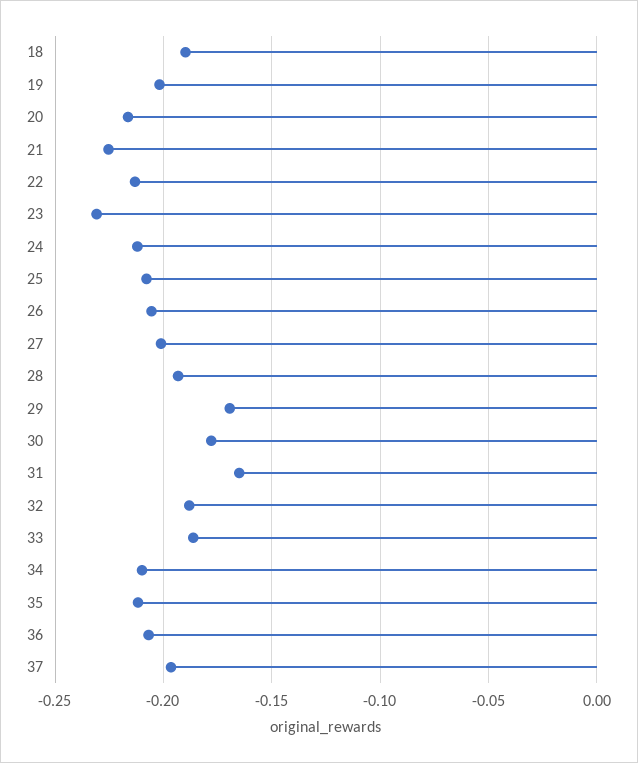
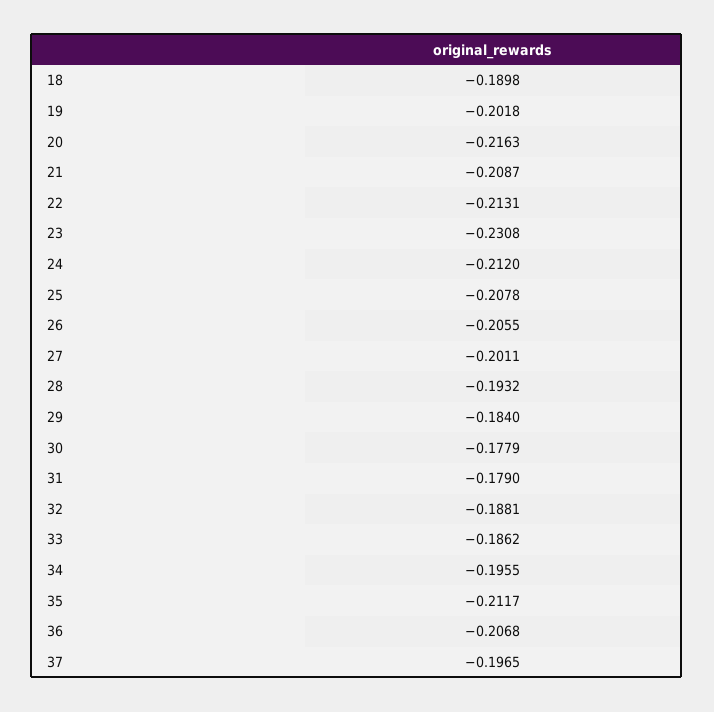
21: -0.225 -> -0.2087
29: -0.17 -> -0.184
31: -0.165 -> -0.179
34: -0.21 -> -0.1955

